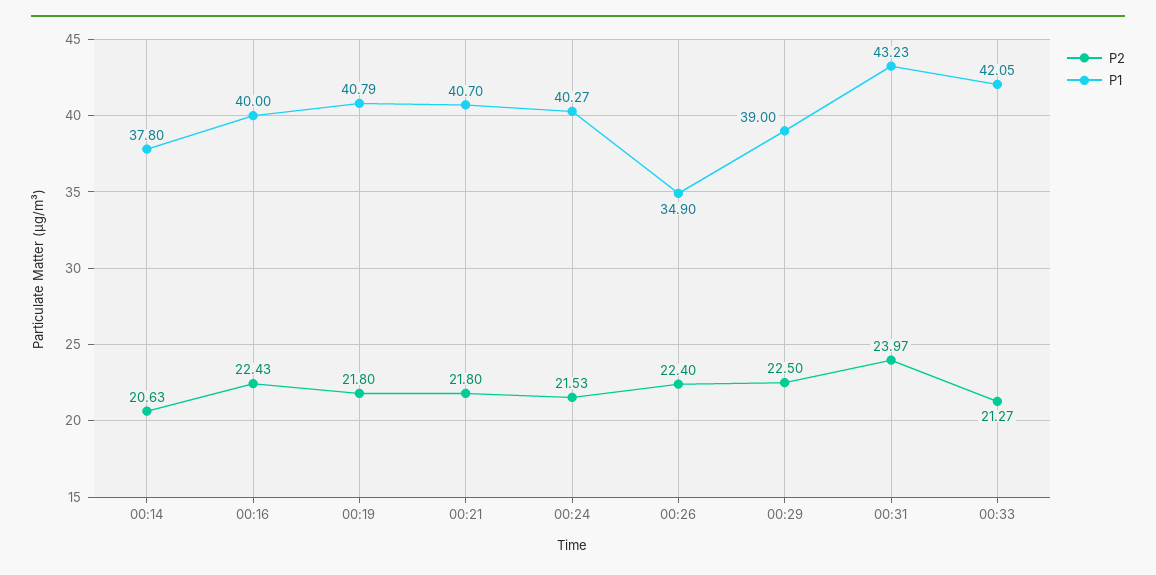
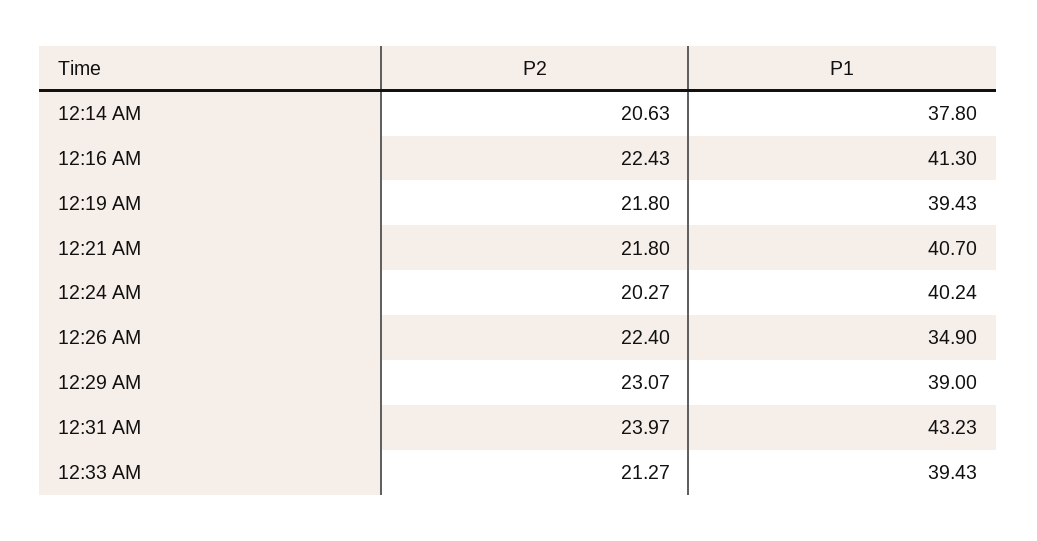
P1, 00:16: 40 -> 41.3
P1, 00:19: 40.79 -> 39.43
P2, 00:24: 21.53 -> 20.27
P1, 00:24: 40.27 -> 40.24
P2, 00:29: 22.5 -> 23.07
P1, 00:33: 42.05 -> 39.43

